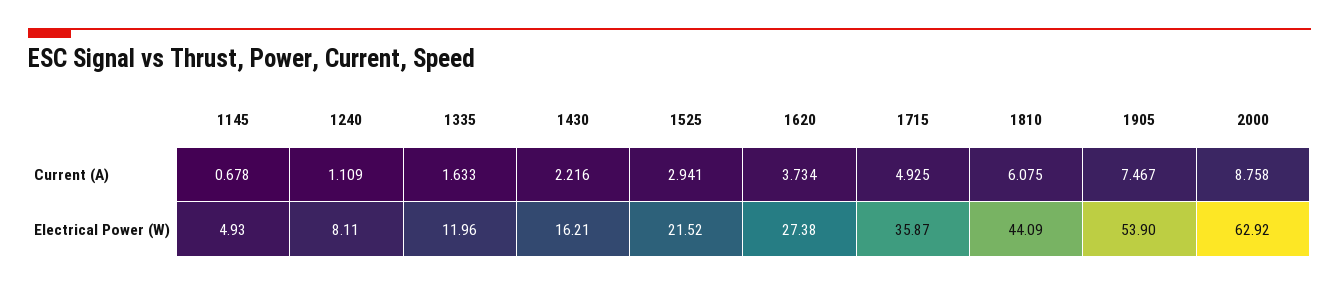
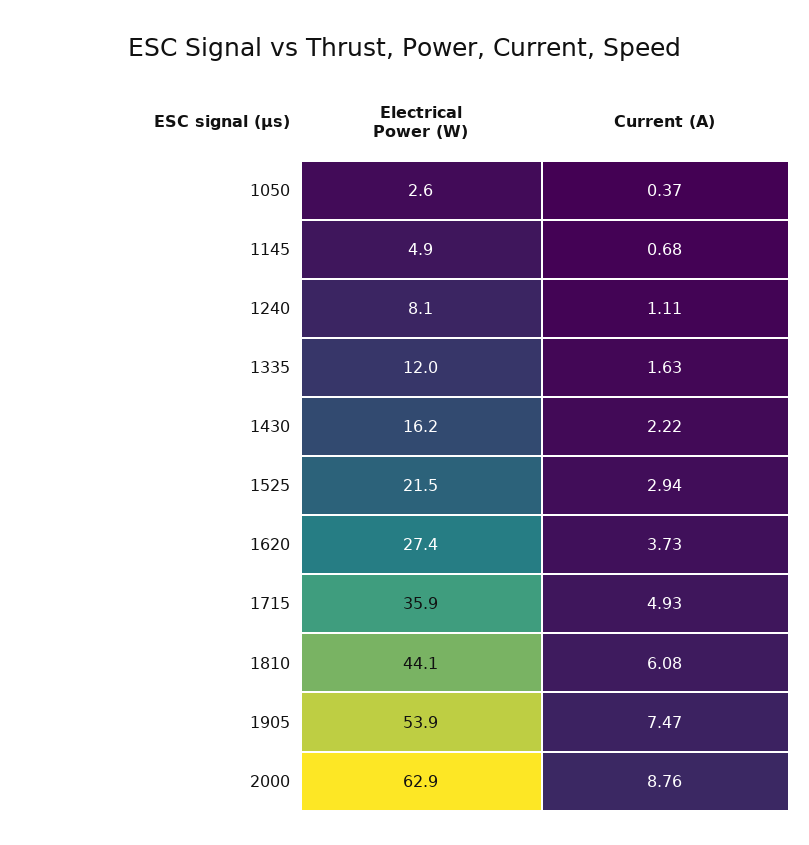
1050, Electrical Power (W): none -> 2.6
1050, Current (A): none -> 0.37

